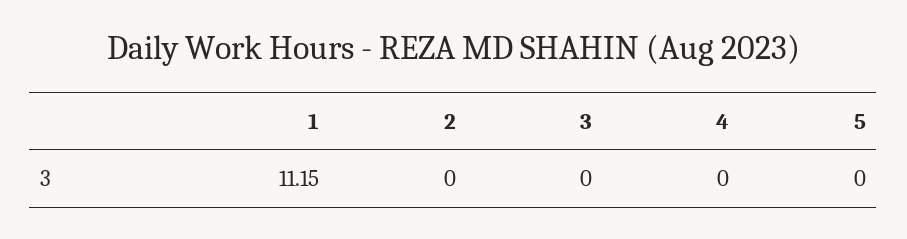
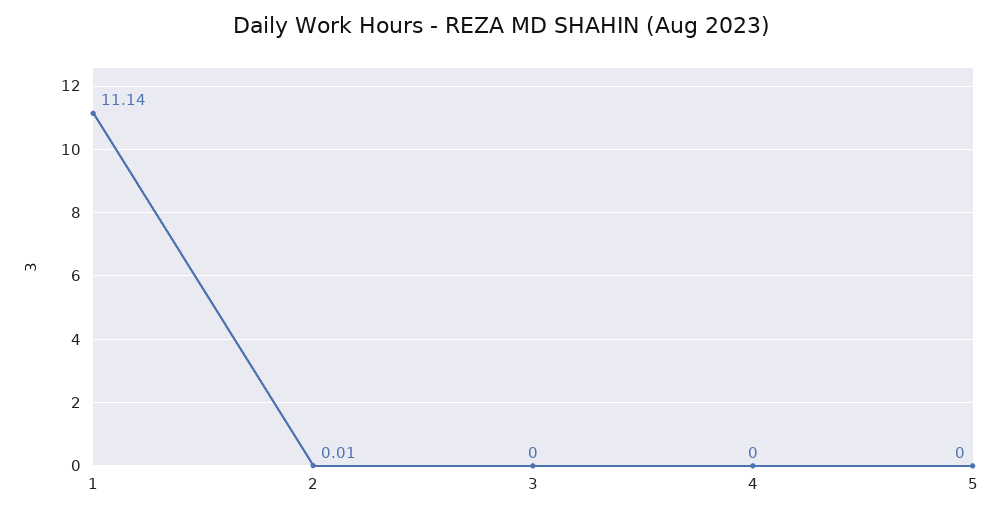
1: 11.15 -> 11.14
2: 0 -> 0.01

